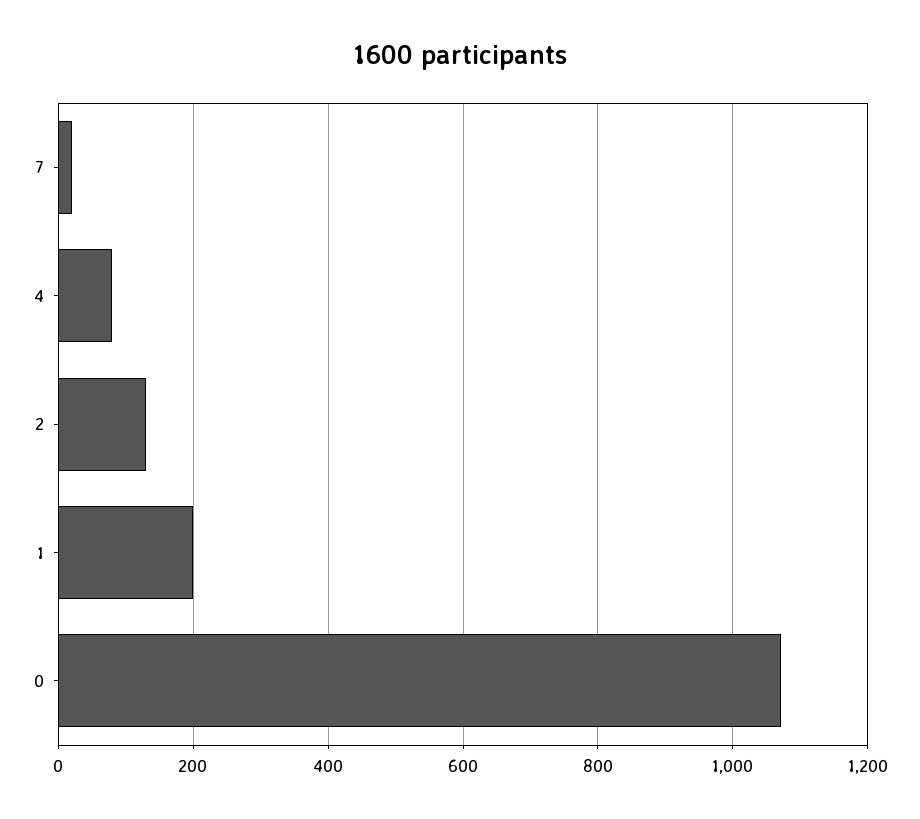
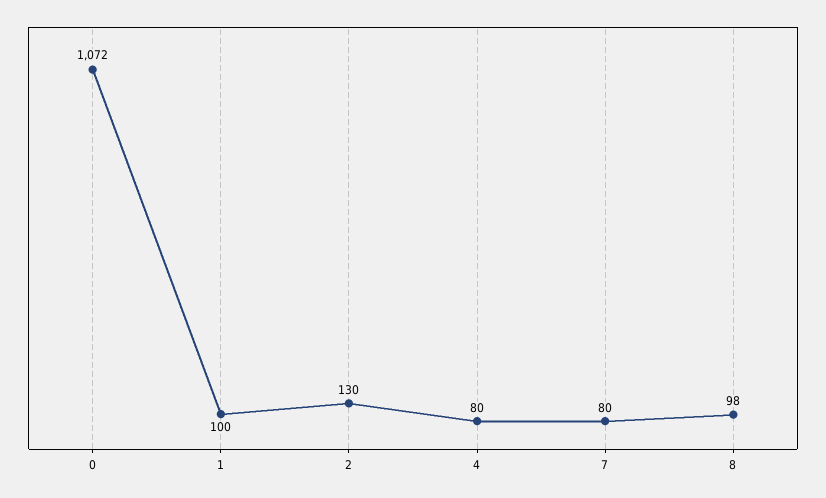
7: 20 -> 80
1: 200 -> 100
8: none -> 98

